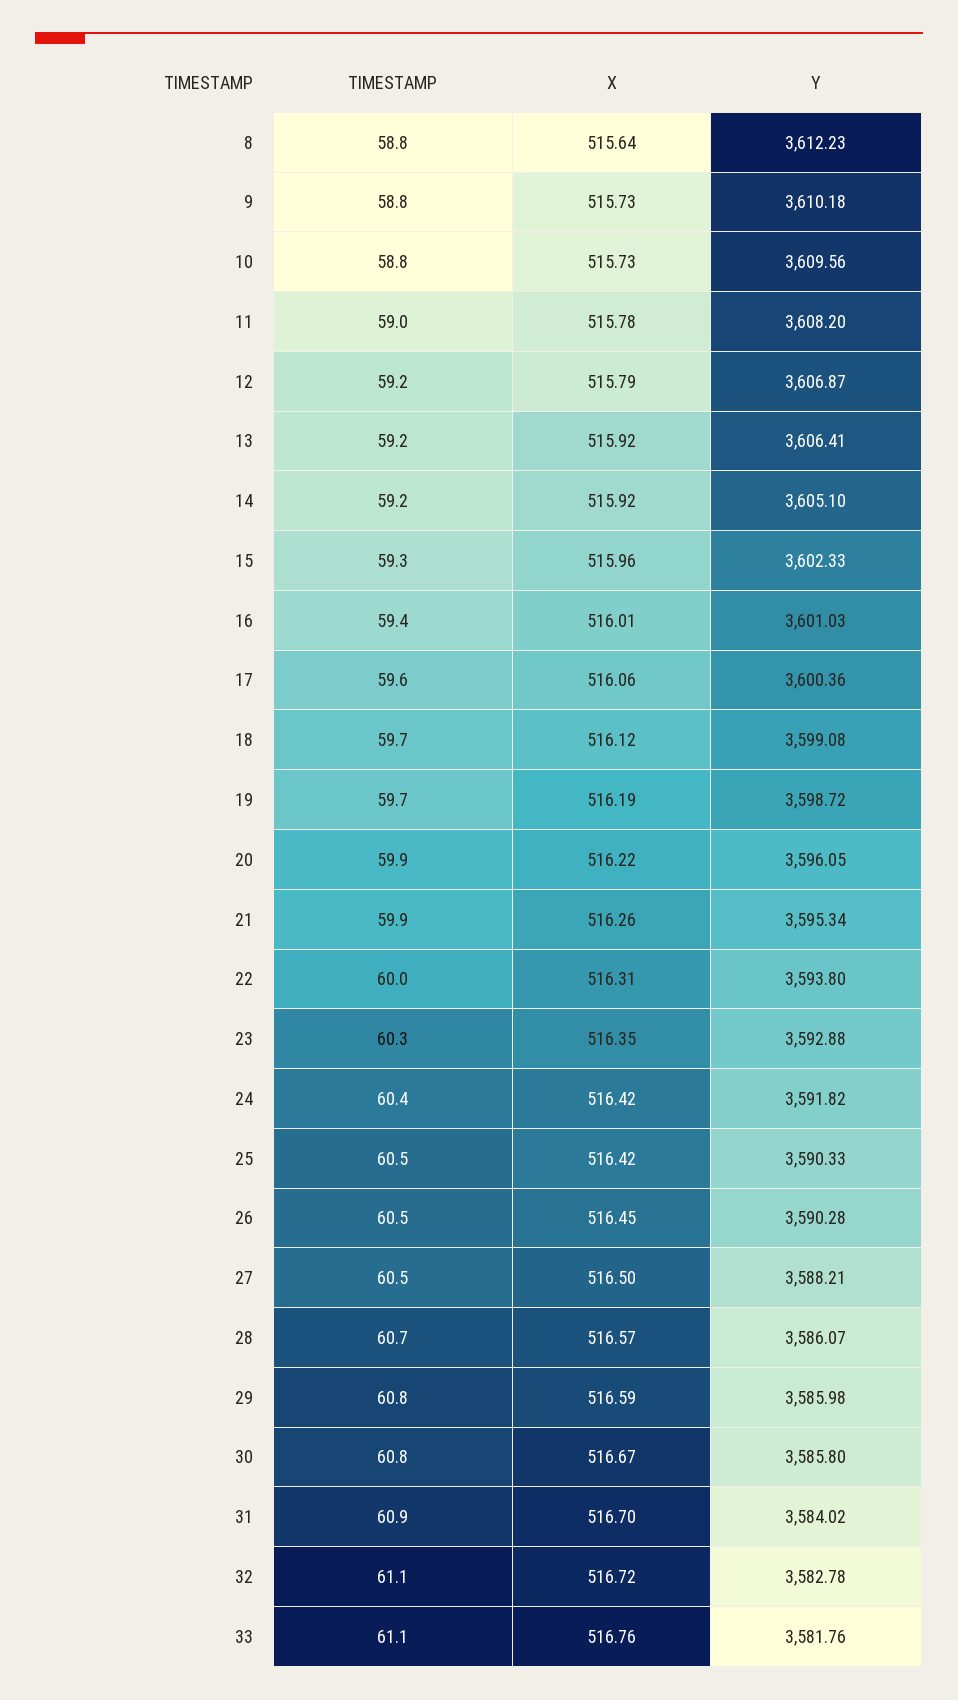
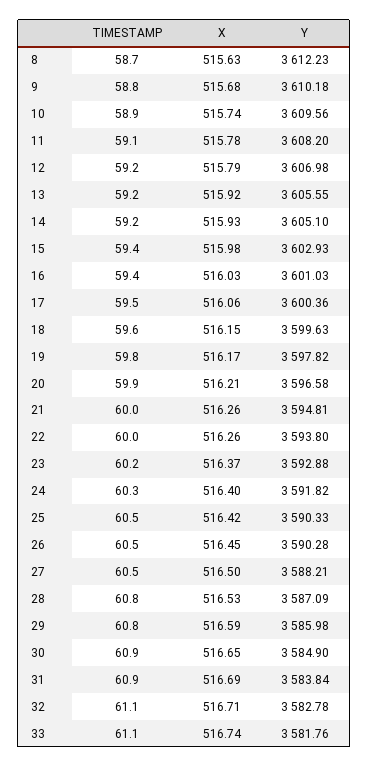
TIMESTAMP, 8: 58.8 -> 58.7
X, 8: 515.64 -> 515.63
X, 9: 515.73 -> 515.68
TIMESTAMP, 10: 58.8 -> 58.9
X, 10: 515.73 -> 515.74
TIMESTAMP, 11: 59 -> 59.1
Y, 12: 3606.87 -> 3606.98
Y, 13: 3606.41 -> 3605.55
X, 14: 515.92 -> 515.93
TIMESTAMP, 15: 59.3 -> 59.4
X, 15: 515.96 -> 515.98
Y, 15: 3602.33 -> 3602.93
X, 16: 516.01 -> 516.03
TIMESTAMP, 17: 59.6 -> 59.5
TIMESTAMP, 18: 59.7 -> 59.6
X, 18: 516.12 -> 516.15
Y, 18: 3599.08 -> 3599.63
TIMESTAMP, 19: 59.7 -> 59.8
X, 19: 516.19 -> 516.17
Y, 19: 3598.72 -> 3597.82
X, 20: 516.22 -> 516.21
Y, 20: 3596.05 -> 3596.58
TIMESTAMP, 21: 59.9 -> 60
Y, 21: 3595.34 -> 3594.81
X, 22: 516.31 -> 516.26
TIMESTAMP, 23: 60.3 -> 60.2
X, 23: 516.35 -> 516.37
TIMESTAMP, 24: 60.4 -> 60.3
X, 24: 516.42 -> 516.4
TIMESTAMP, 28: 60.7 -> 60.8
X, 28: 516.57 -> 516.53
Y, 28: 3586.07 -> 3587.09
TIMESTAMP, 30: 60.8 -> 60.9
X, 30: 516.67 -> 516.65
Y, 30: 3585.8 -> 3584.9
X, 31: 516.7 -> 516.69
Y, 31: 3584.02 -> 3583.84
X, 32: 516.72 -> 516.71
X, 33: 516.76 -> 516.74

